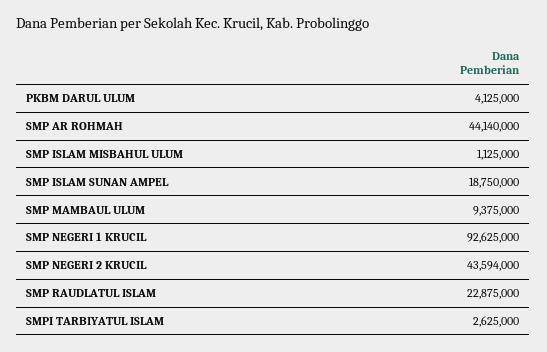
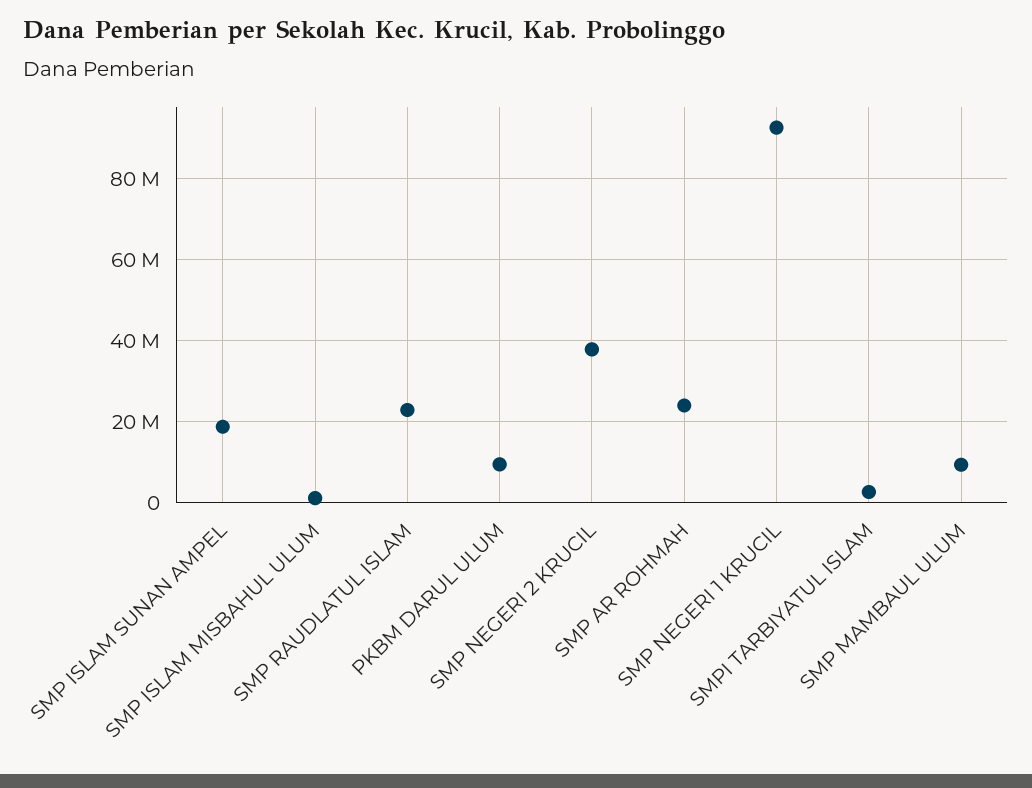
PKBM DARUL ULUM: 4125000 -> 10000000
SMP AR ROHMAH: 44140000 -> 24000000
SMP NEGERI 2 KRUCIL: 43594000 -> 38000000

